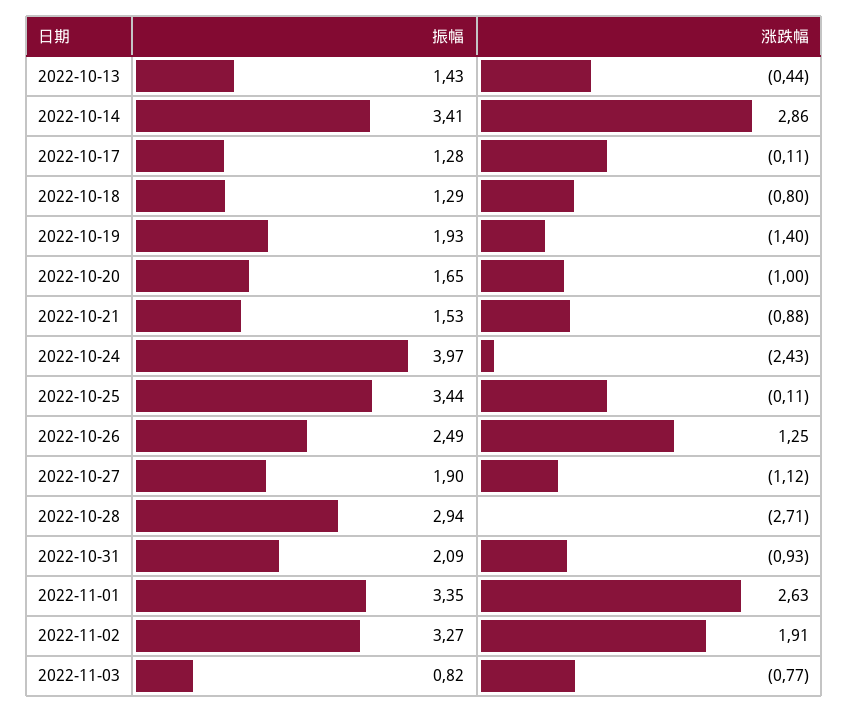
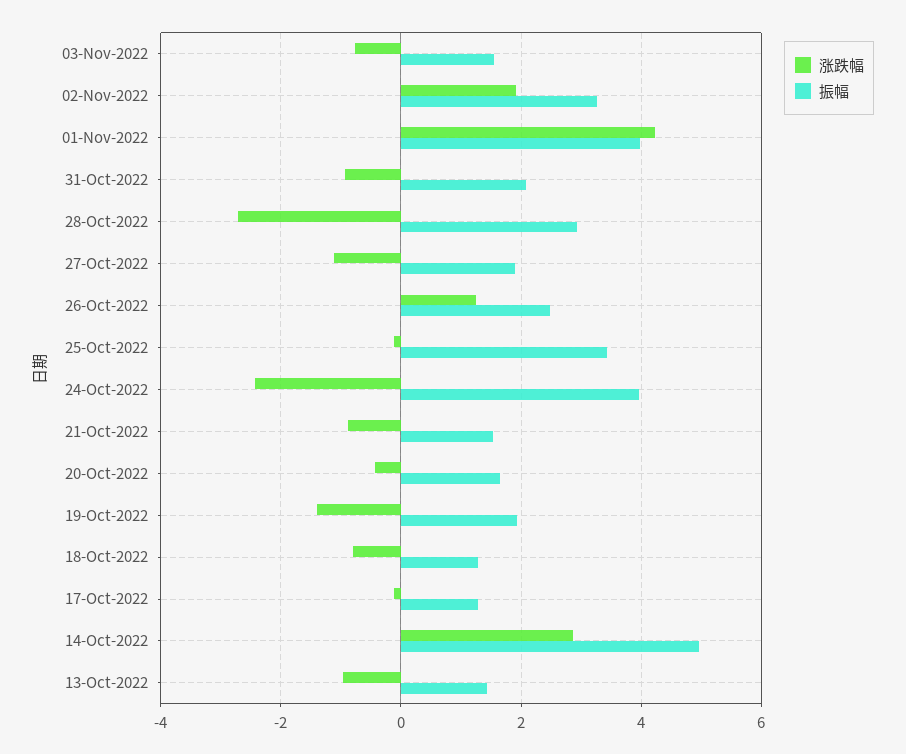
涨跌幅, 2022-10-13: -0.44 -> -1
振幅, 2022-10-14: 3.41 -> 5
涨跌幅, 2022-10-20: -1 -> -0.4
振幅, 2022-11-01: 3.35 -> 4
涨跌幅, 2022-11-01: 2.63 -> 4.2
振幅, 2022-11-03: 0.82 -> 1.6

